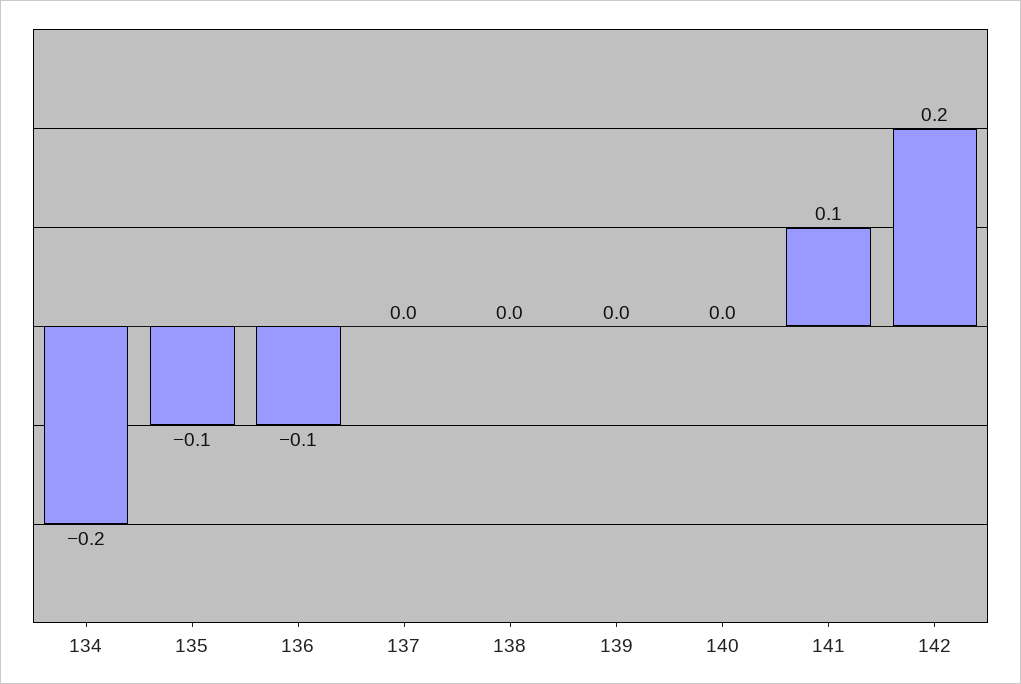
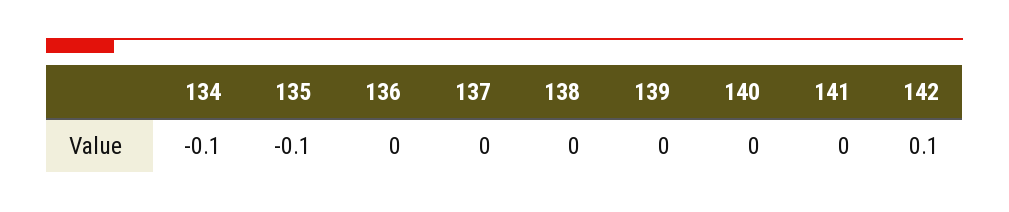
134: -0.2 -> -0.1
136: -0.1 -> 0
141: 0.1 -> 0
142: 0.2 -> 0.1

